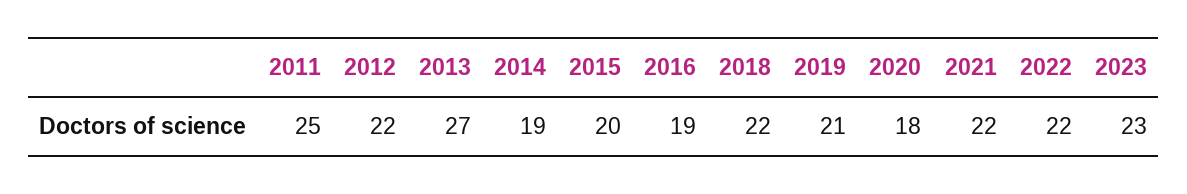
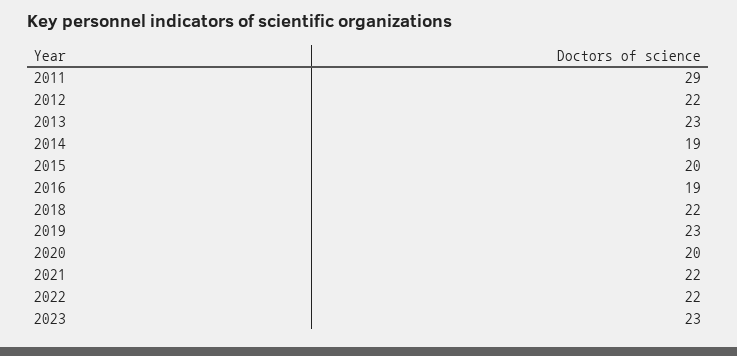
2011: 25 -> 29
2013: 27 -> 23
2019: 21 -> 23
2020: 18 -> 20

